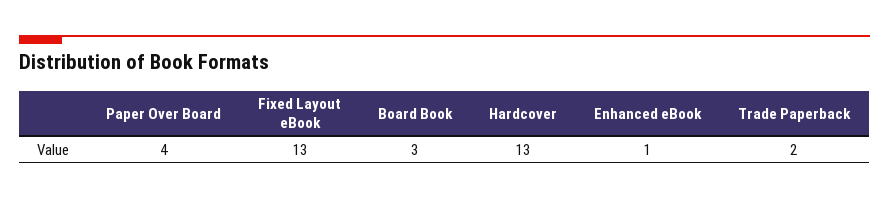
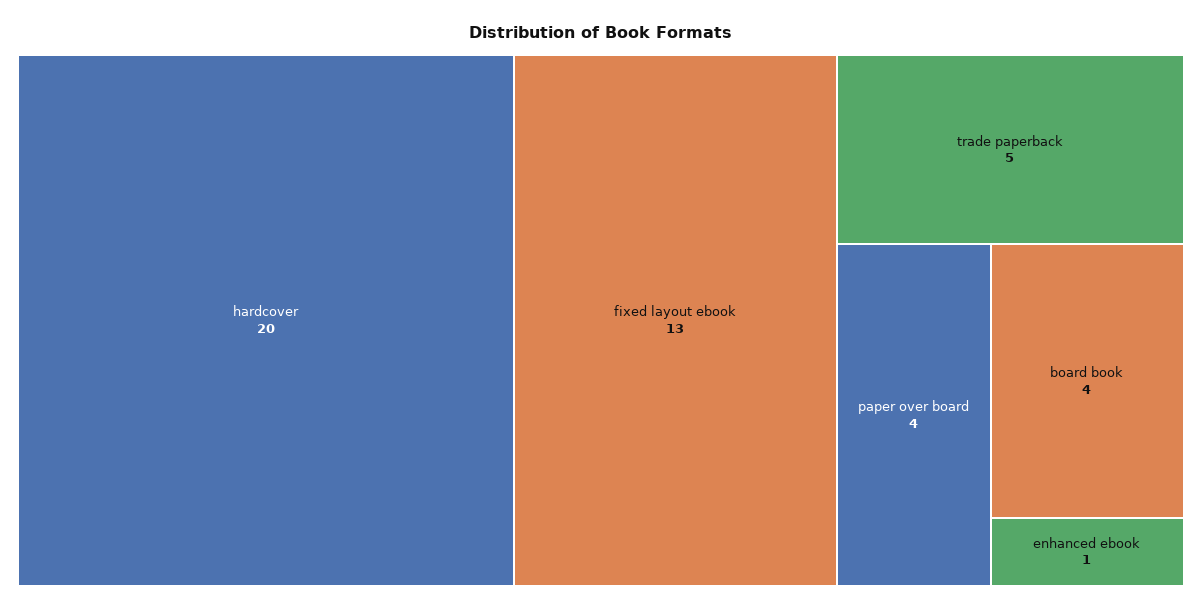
Board Book: 3 -> 4
Hardcover: 13 -> 20
Trade Paperback: 2 -> 5

